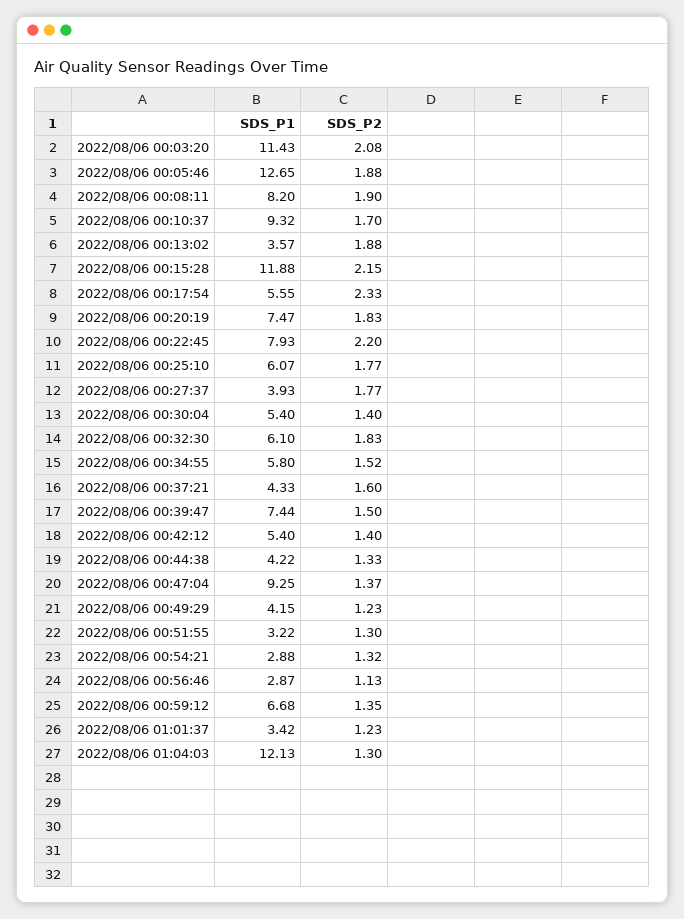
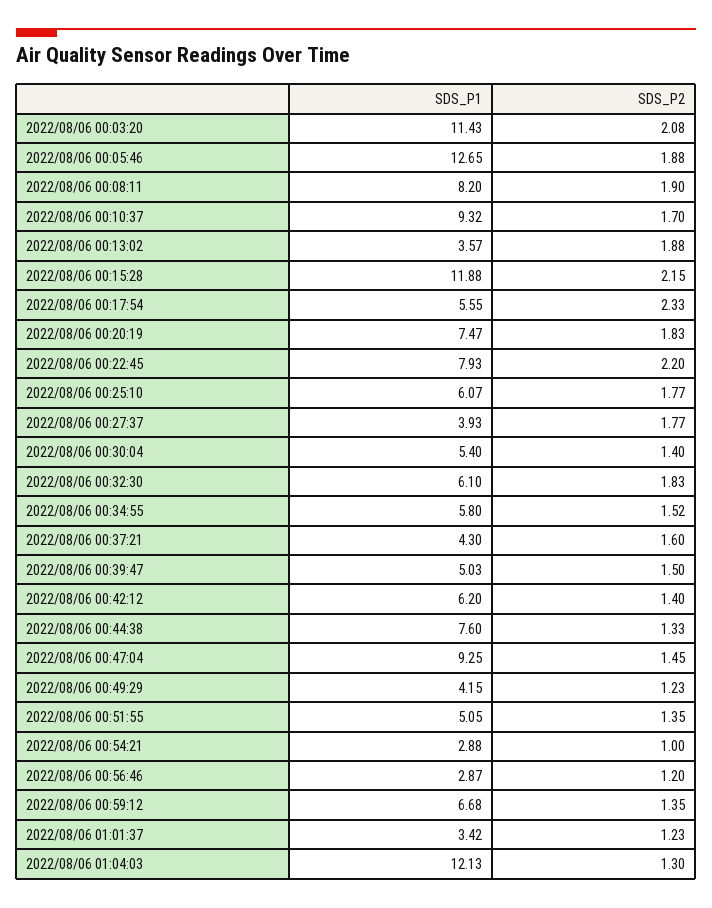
SDS_P1, 2022/08/06 00:37:21: 4.33 -> 4.3
SDS_P1, 2022/08/06 00:39:47: 7.44 -> 5.03
SDS_P1, 2022/08/06 00:42:12: 5.4 -> 6.2
SDS_P1, 2022/08/06 00:44:38: 4.22 -> 7.6
SDS_P2, 2022/08/06 00:47:04: 1.37 -> 1.45
SDS_P1, 2022/08/06 00:51:55: 3.22 -> 5.05
SDS_P2, 2022/08/06 00:51:55: 1.3 -> 1.35
SDS_P2, 2022/08/06 00:54:21: 1.32 -> 1
SDS_P2, 2022/08/06 00:56:46: 1.13 -> 1.2

